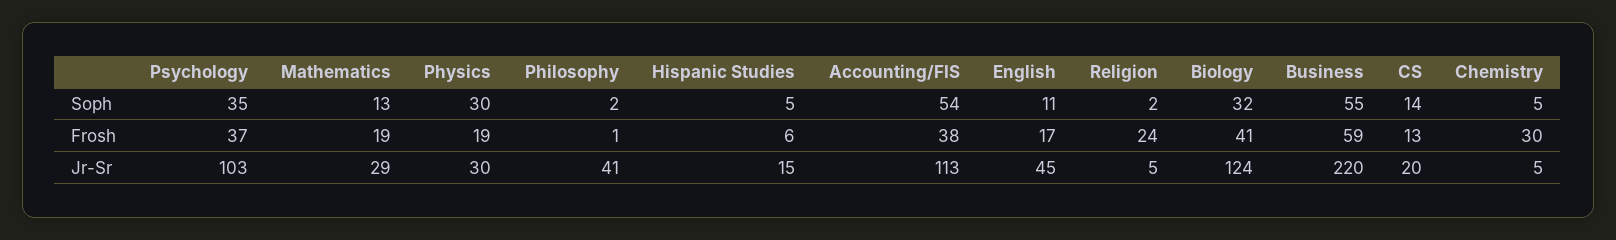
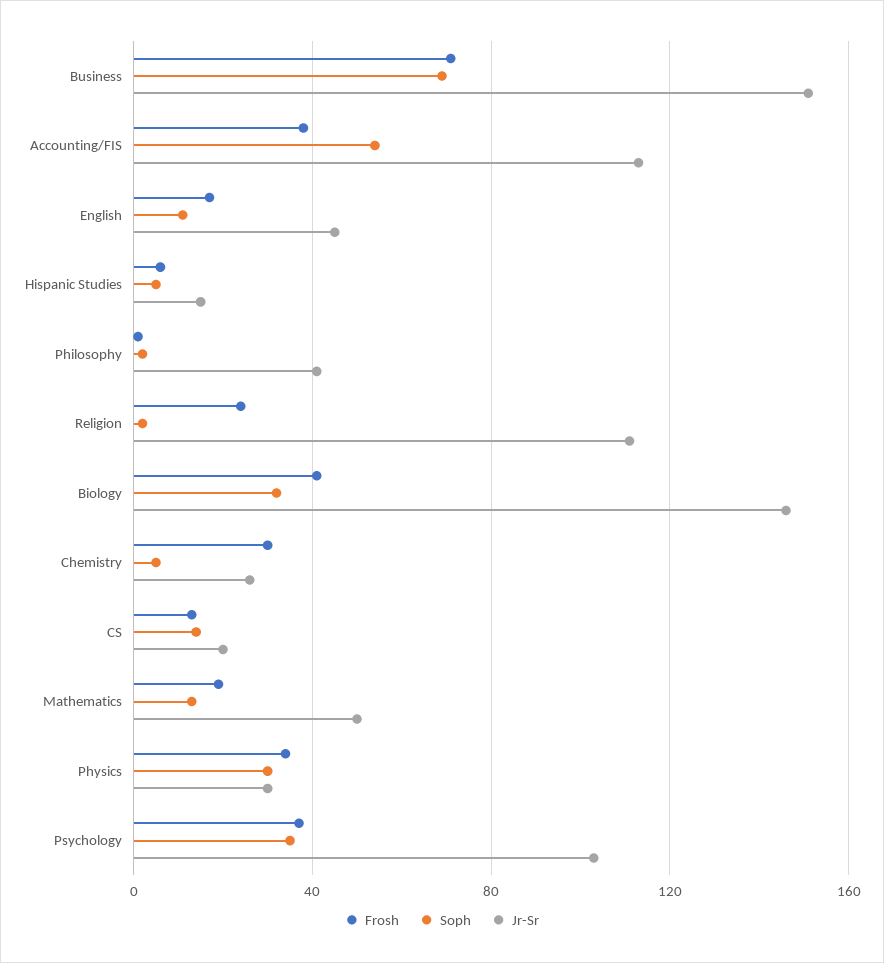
Soph, Business: 55 -> 70
Frosh, Physics: 19 -> 35
Frosh, Business: 59 -> 70
Jr-Sr, Mathematics: 29 -> 50
Jr-Sr, Religion: 5 -> 110
Jr-Sr, Biology: 124 -> 145
Jr-Sr, Business: 220 -> 150
Jr-Sr, Chemistry: 5 -> 25

